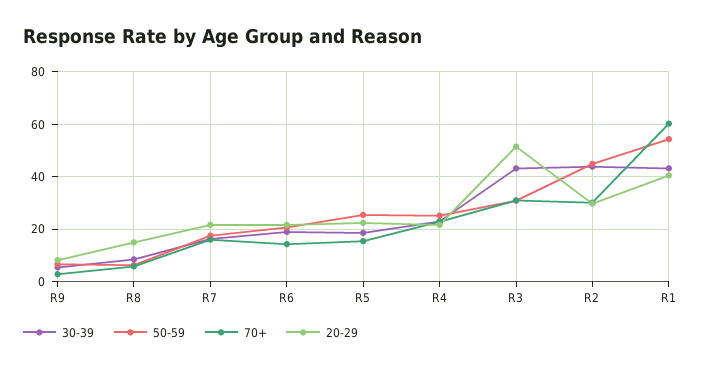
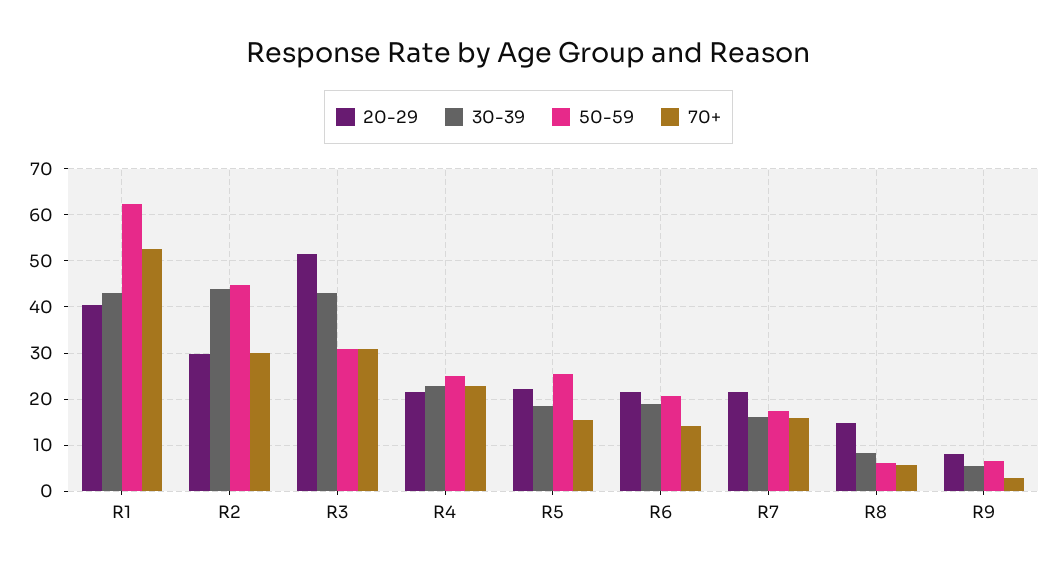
50-59, R1: 55 -> 62
70+, R1: 60 -> 52

